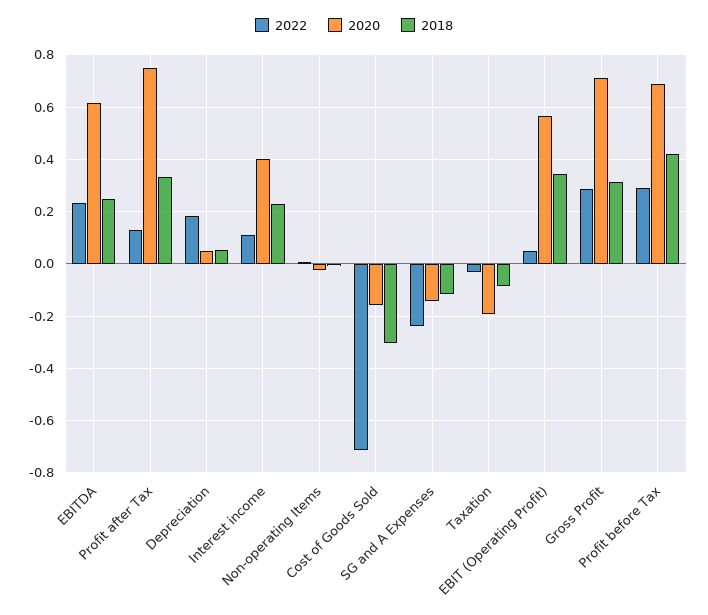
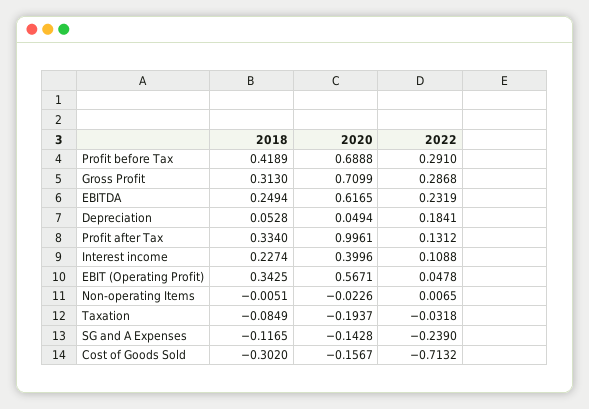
2020, Profit after Tax: 0.75 -> 0.9961

